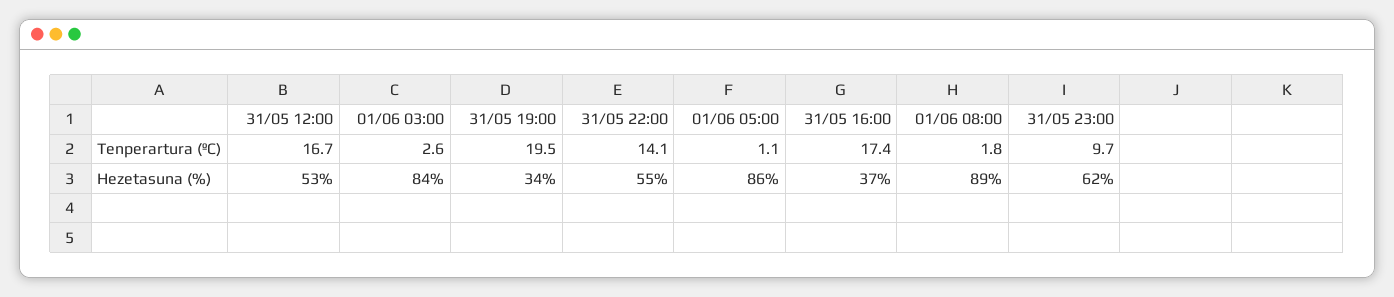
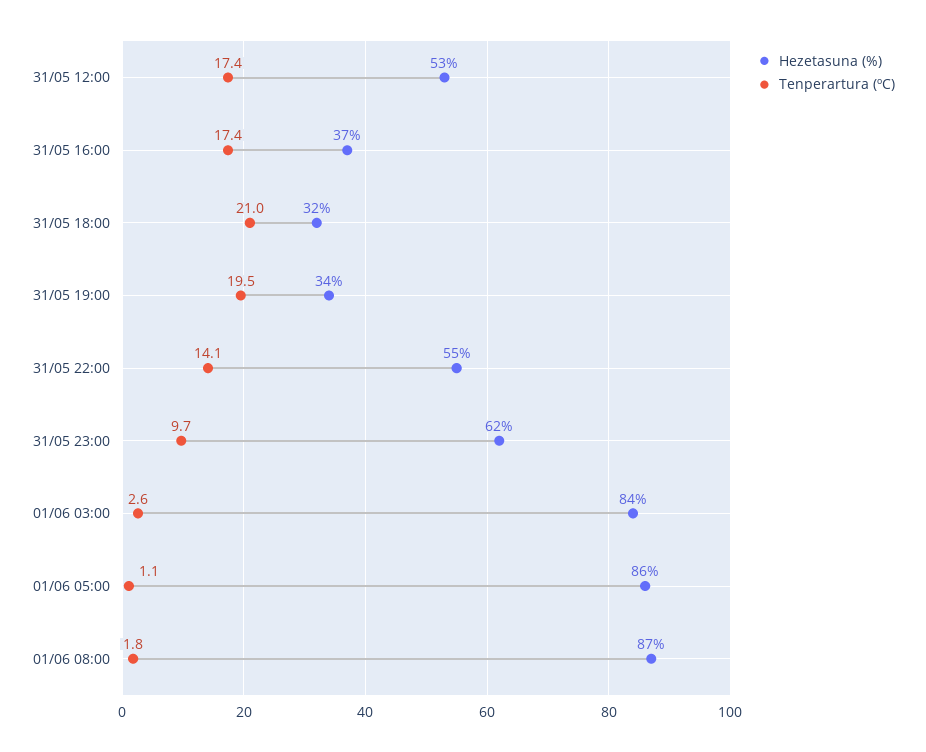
Tenperartura (ºC), 31/05 12:00: 16.7 -> 17.4
Hezetasuna (%), 01/06 08:00: 89 -> 87
Hezetasuna (%), 31/05 18:00: none -> 32
Tenperartura (ºC), 31/05 18:00: none -> 21

